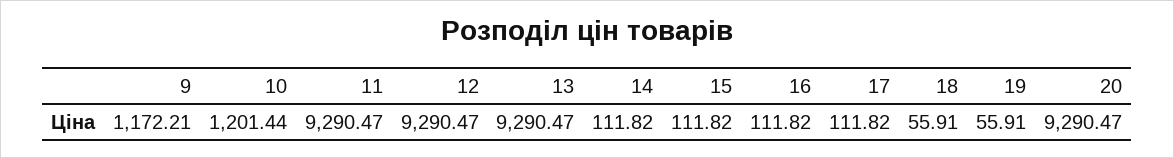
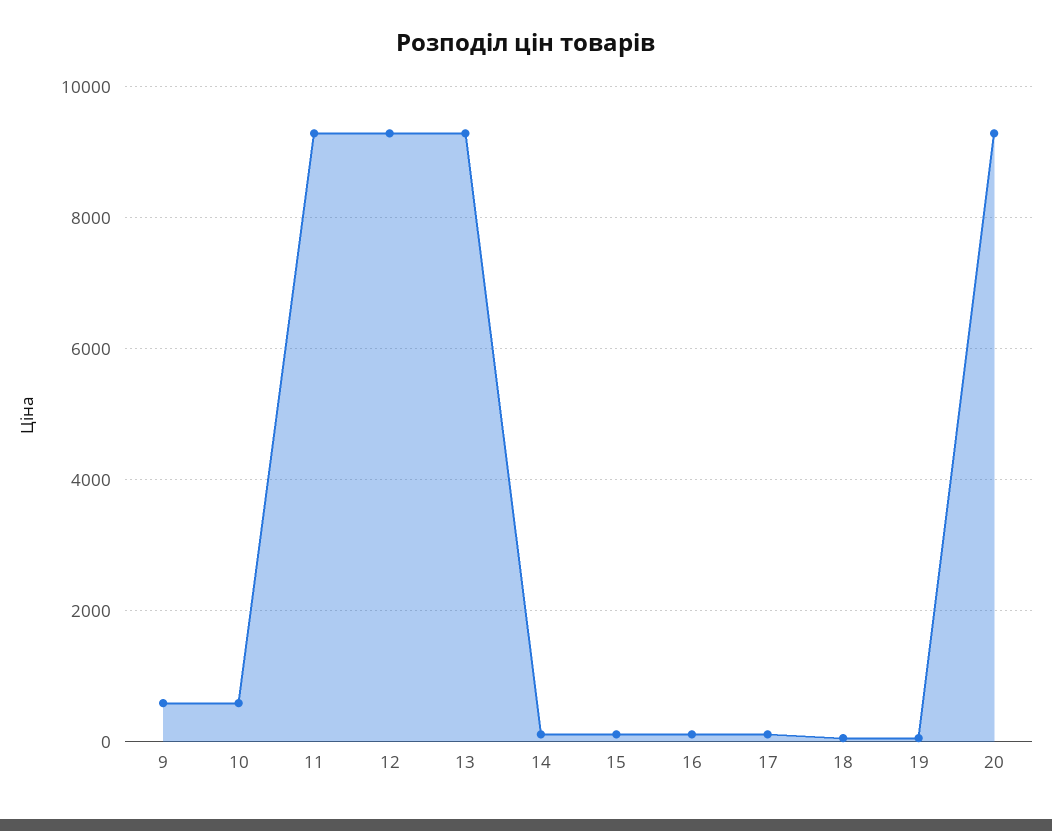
9: 1172.21 -> 600
10: 1201.44 -> 600

